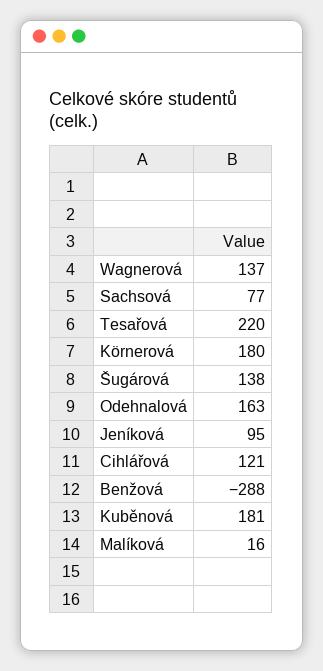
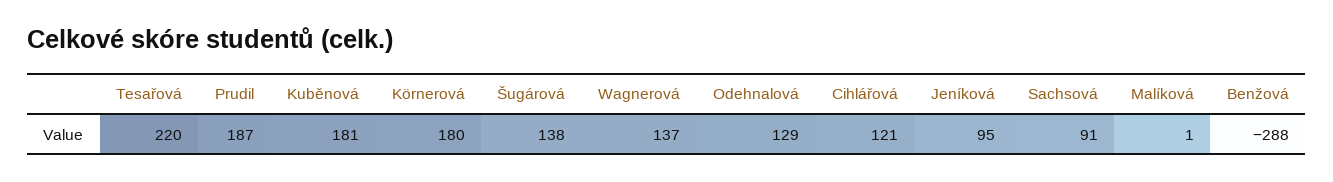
Sachsová: 77 -> 91
Odehnalová: 163 -> 129
Malíková: 16 -> 1
Prudil: none -> 187

